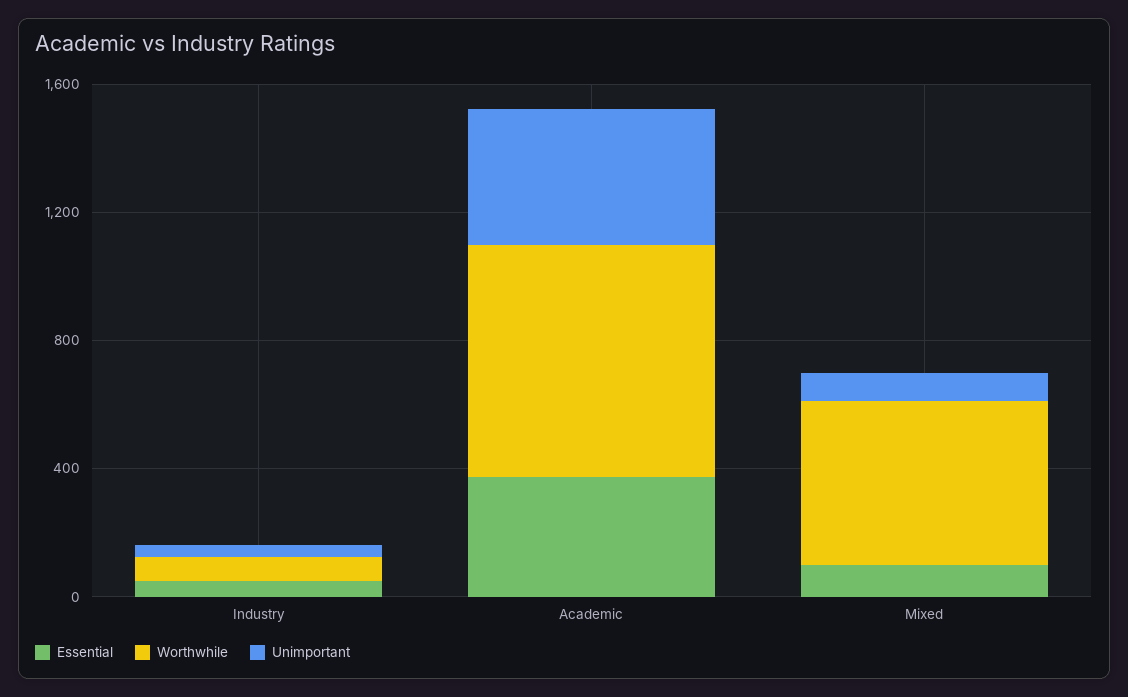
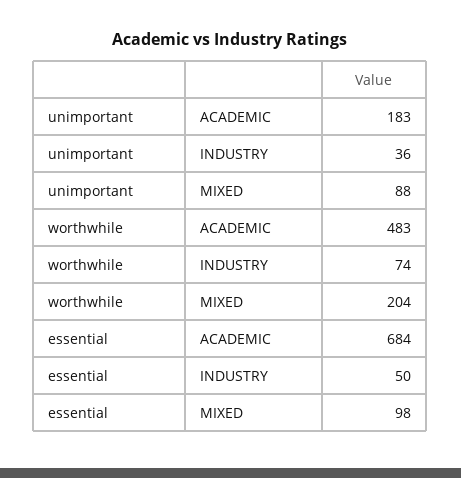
Essential, Academic: 400 -> 684
Worthwhile, Academic: 700 -> 483
Unimportant, Academic: 400 -> 183
Worthwhile, Mixed: 500 -> 204

